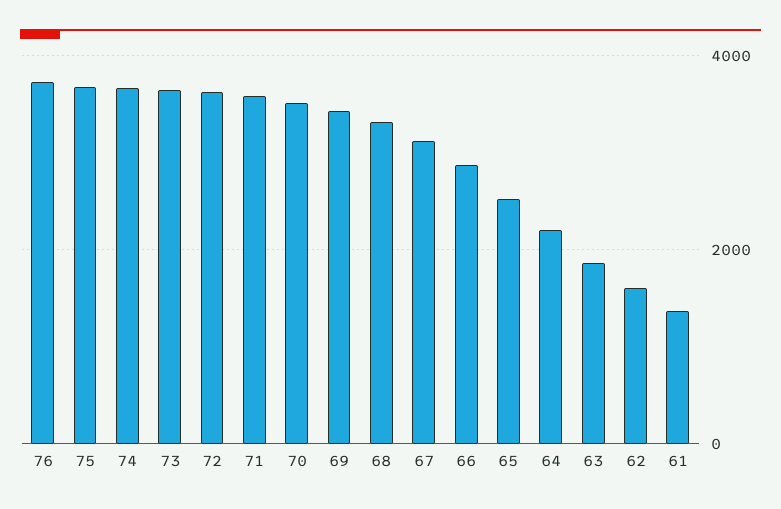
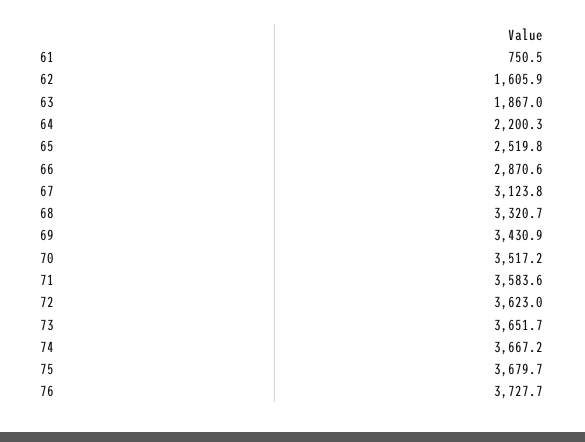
61: 1400 -> 750.5

